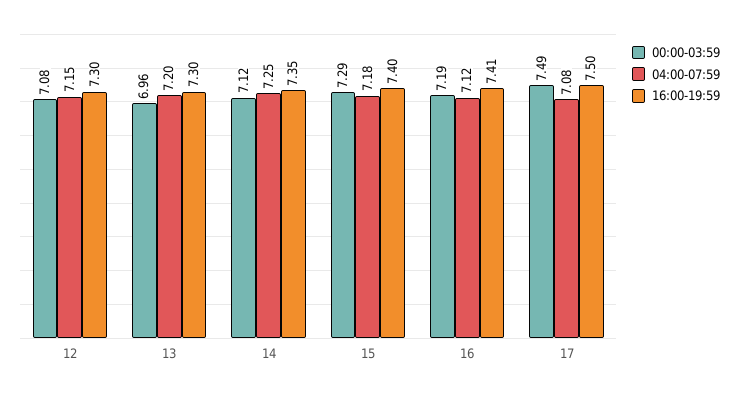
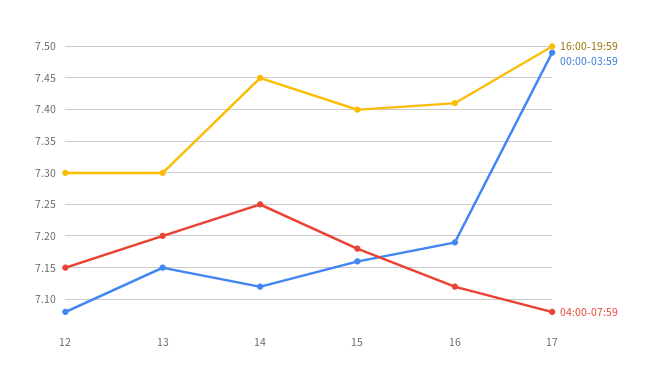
00:00-03:59, 13: 6.96 -> 7.15
16:00-19:59, 14: 7.35 -> 7.45
00:00-03:59, 15: 7.29 -> 7.16

